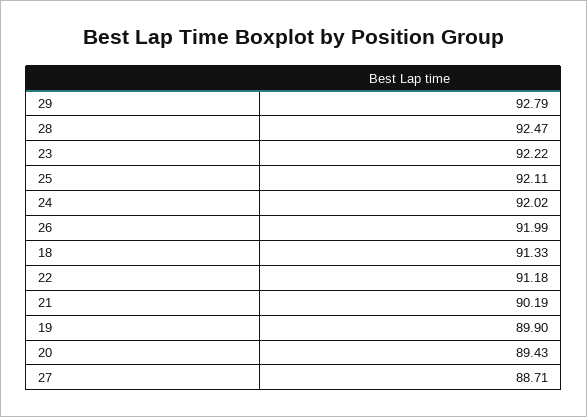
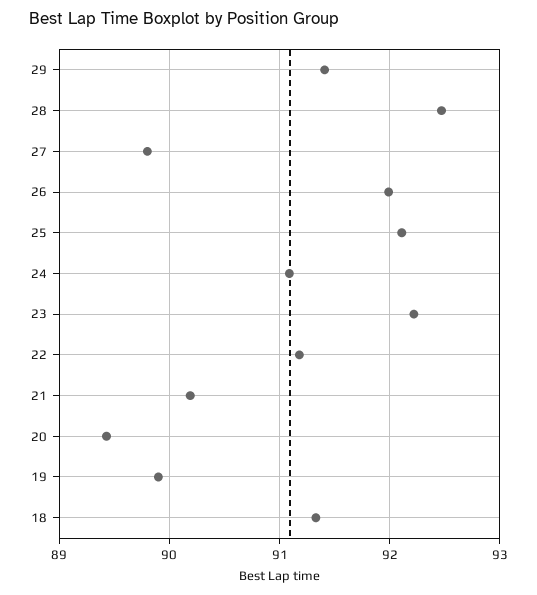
29: 92.79 -> 91.4
24: 92.02 -> 91.1
27: 88.71 -> 89.8

